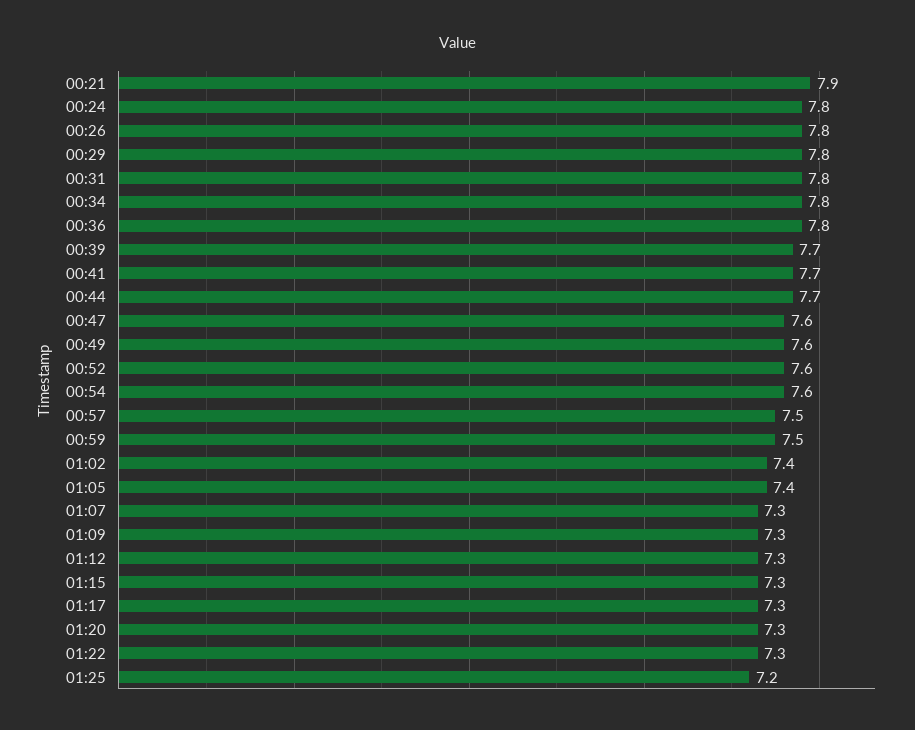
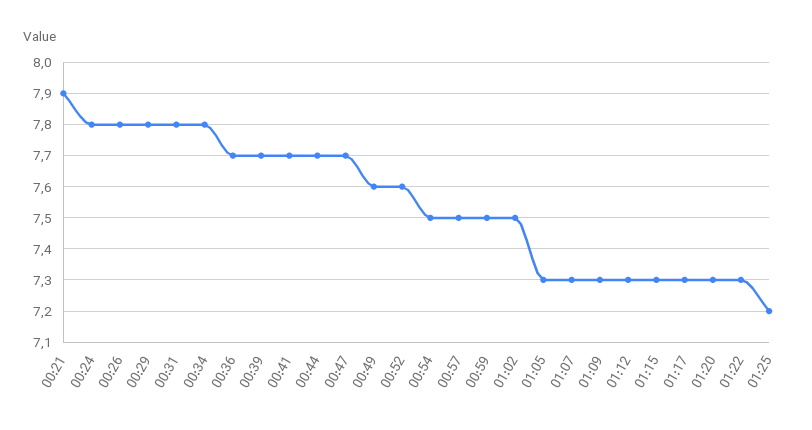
00:36: 7.8 -> 7.7
00:47: 7.6 -> 7.7
00:54: 7.6 -> 7.5
01:02: 7.4 -> 7.5
01:05: 7.4 -> 7.3

